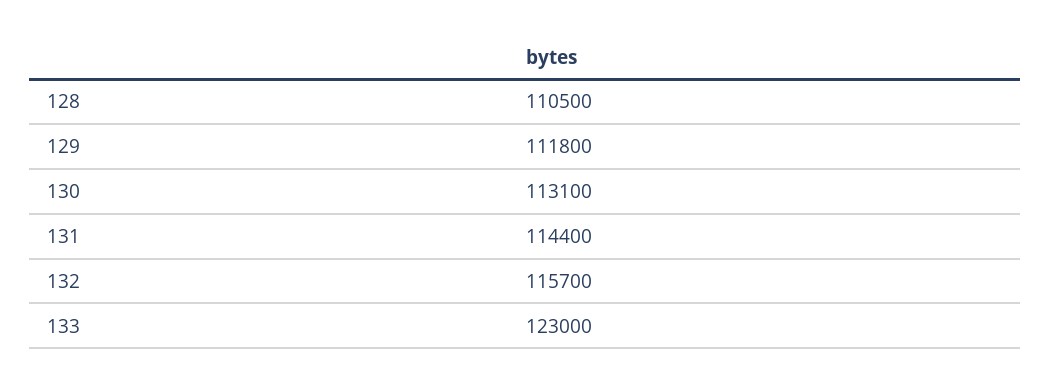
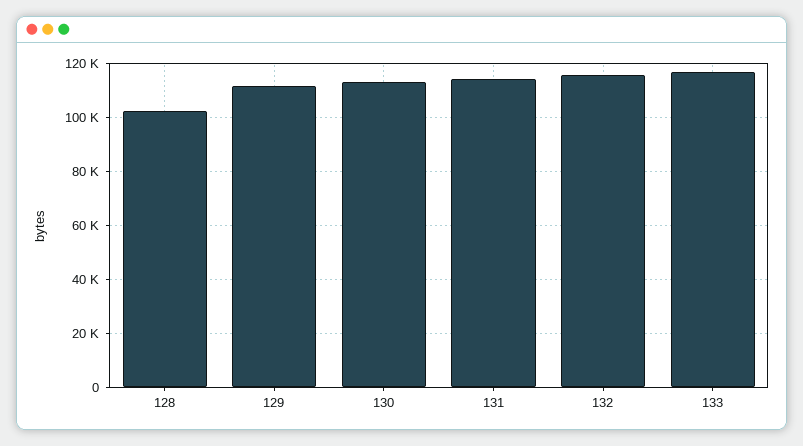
128: 110500 -> 102500
133: 123000 -> 117500

